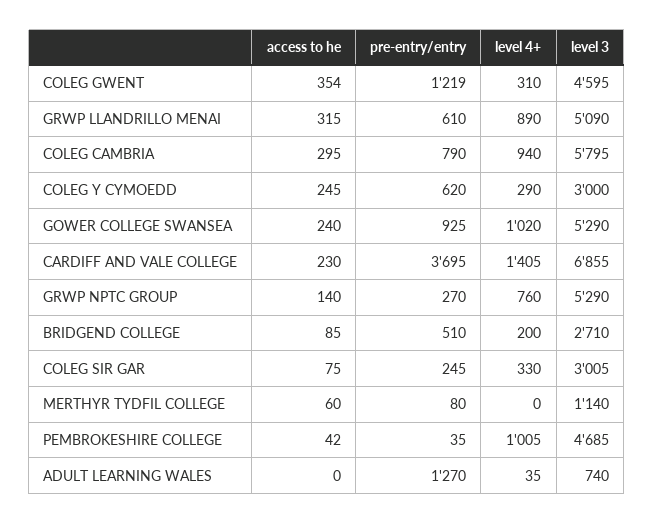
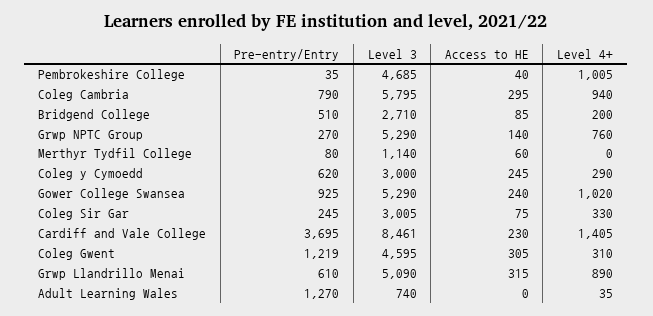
access to he, COLEG GWENT: 354 -> 305
level 3, CARDIFF AND VALE COLLEGE: 6855 -> 8461
access to he, PEMBROKESHIRE COLLEGE: 42 -> 40

